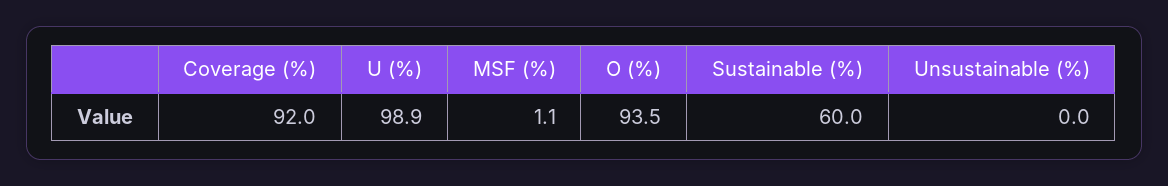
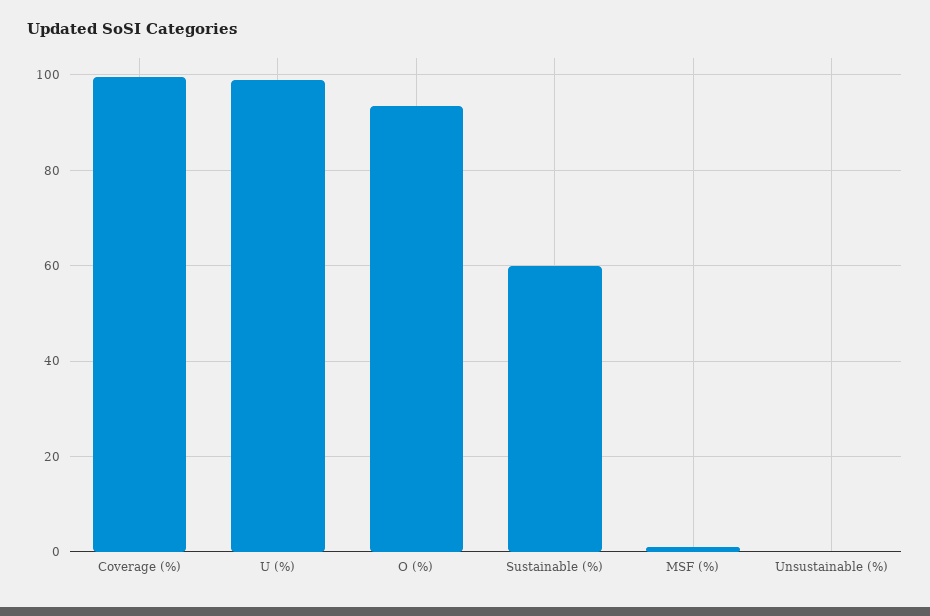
Coverage (%): 92 -> 100

